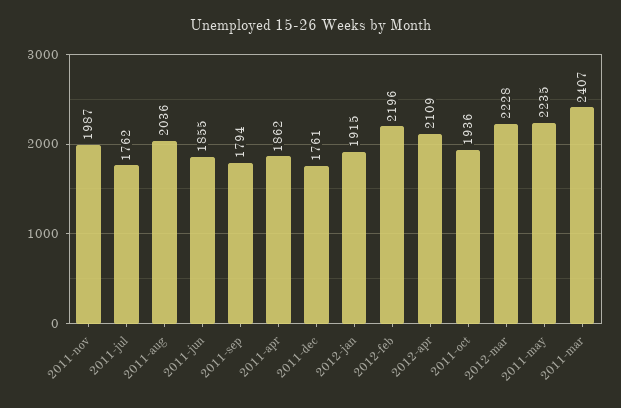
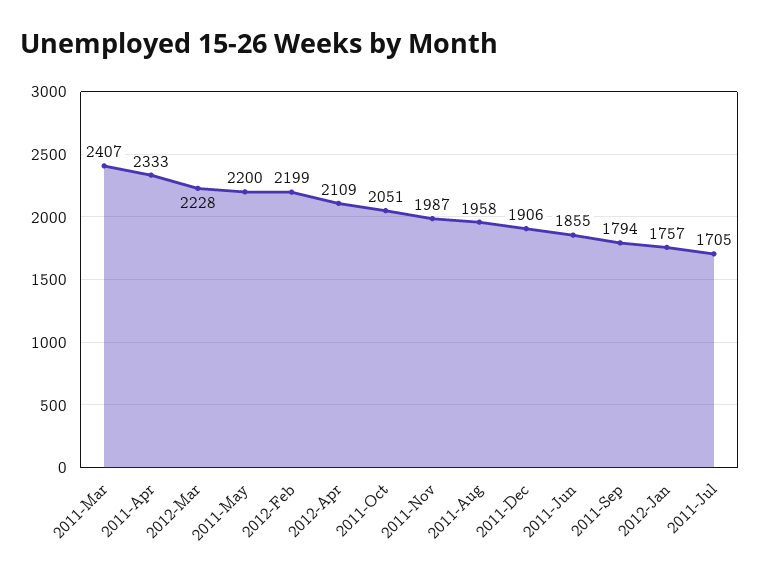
2011-jul: 1762 -> 1705
2011-aug: 2036 -> 1958
2011-apr: 1862 -> 2333
2011-dec: 1761 -> 1906
2012-jan: 1915 -> 1757
2012-feb: 2196 -> 2199
2011-oct: 1936 -> 2051
2011-may: 2235 -> 2200

